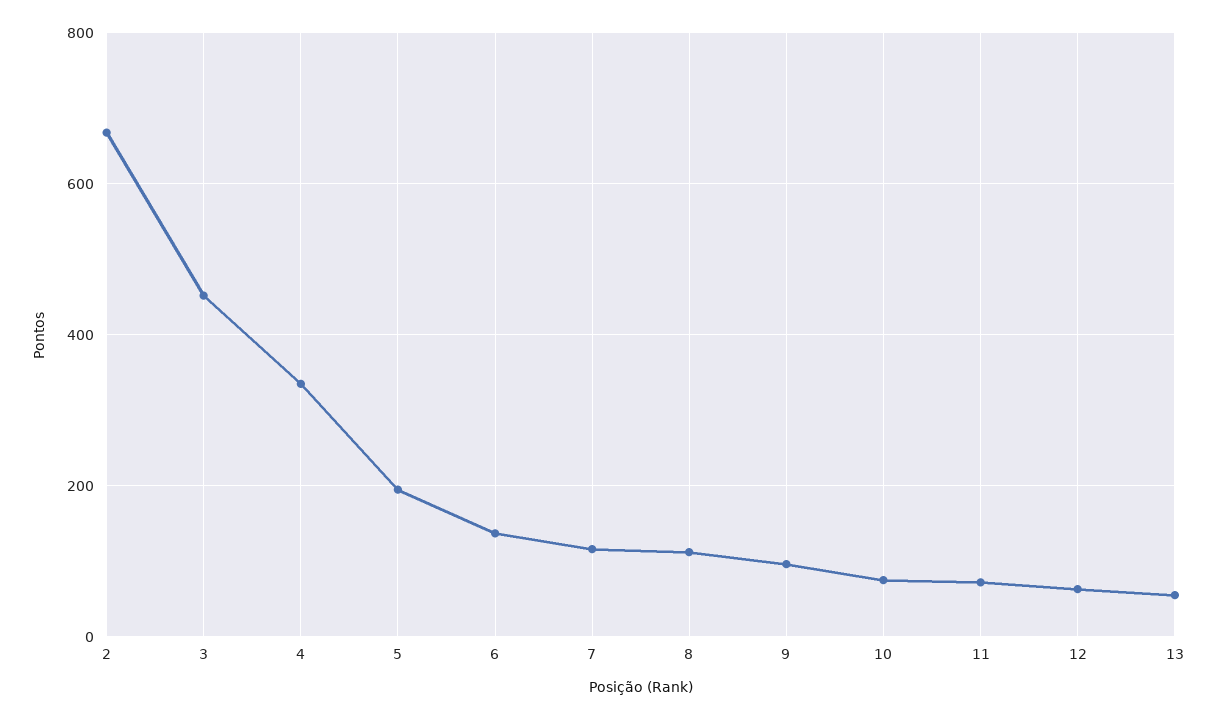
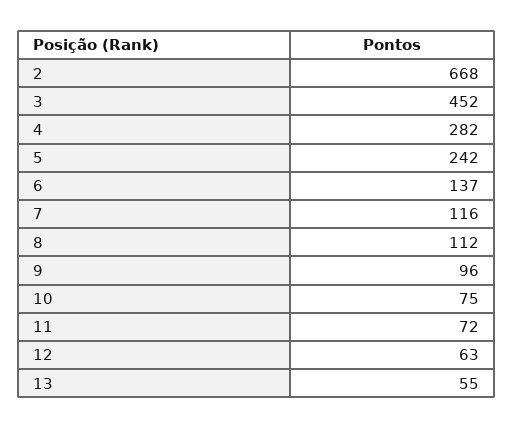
4: 340 -> 282
5: 200 -> 242

